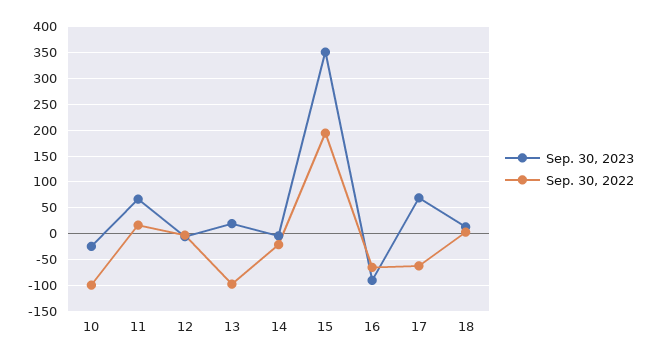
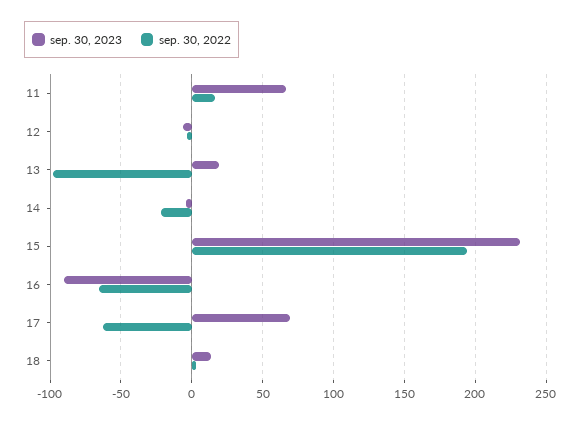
Sep. 30, 2023, 10: -25 -> none
Sep. 30, 2022, 10: -100 -> none
Sep. 30, 2023, 15: 350 -> 230

